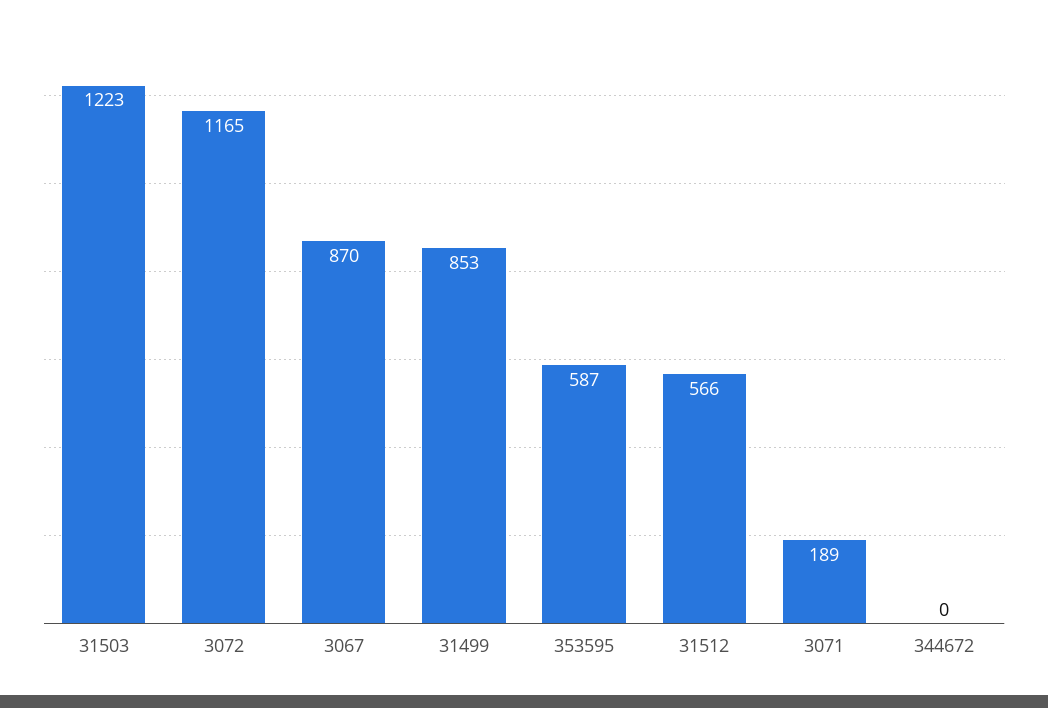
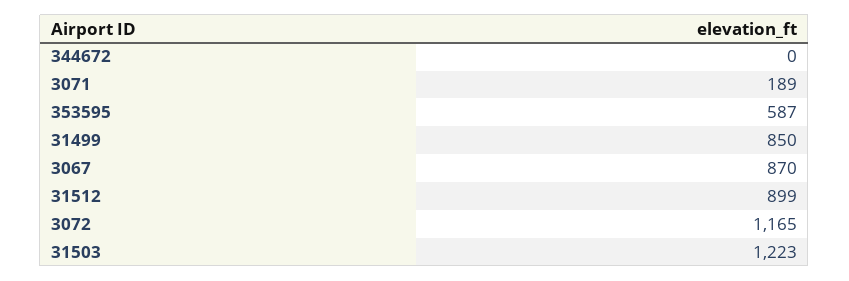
31499: 853 -> 850
31512: 566 -> 899

